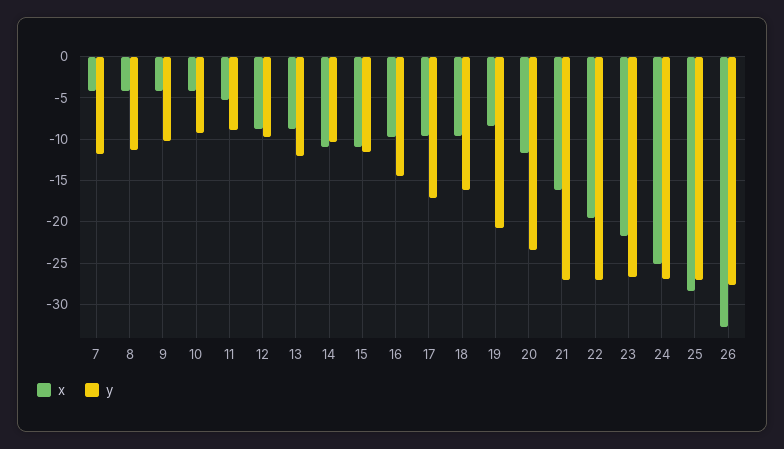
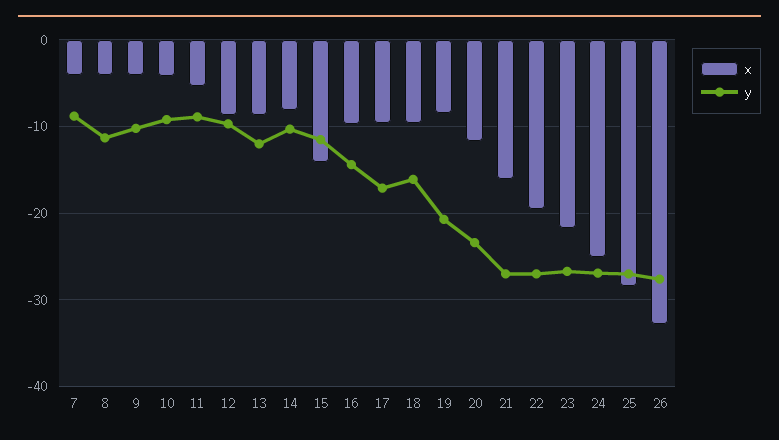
y, 7: -12 -> -9
x, 14: -11 -> -8
x, 15: -11 -> -14

